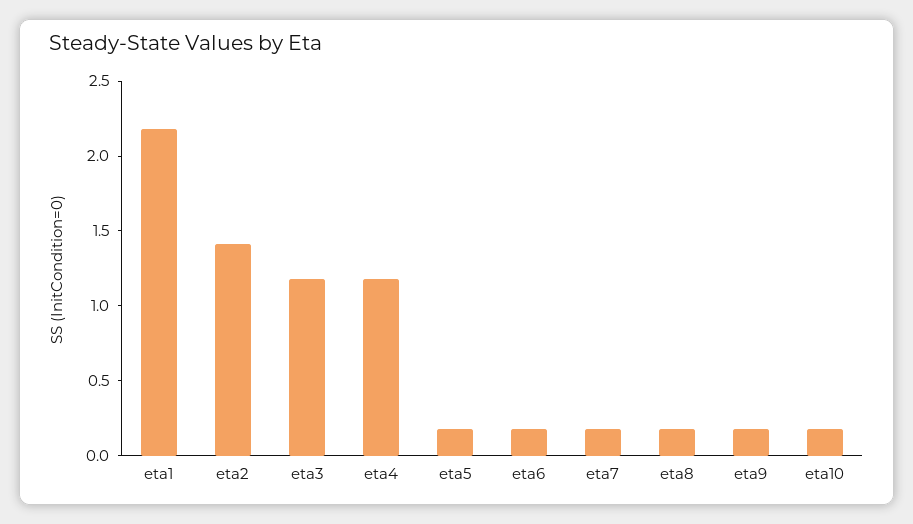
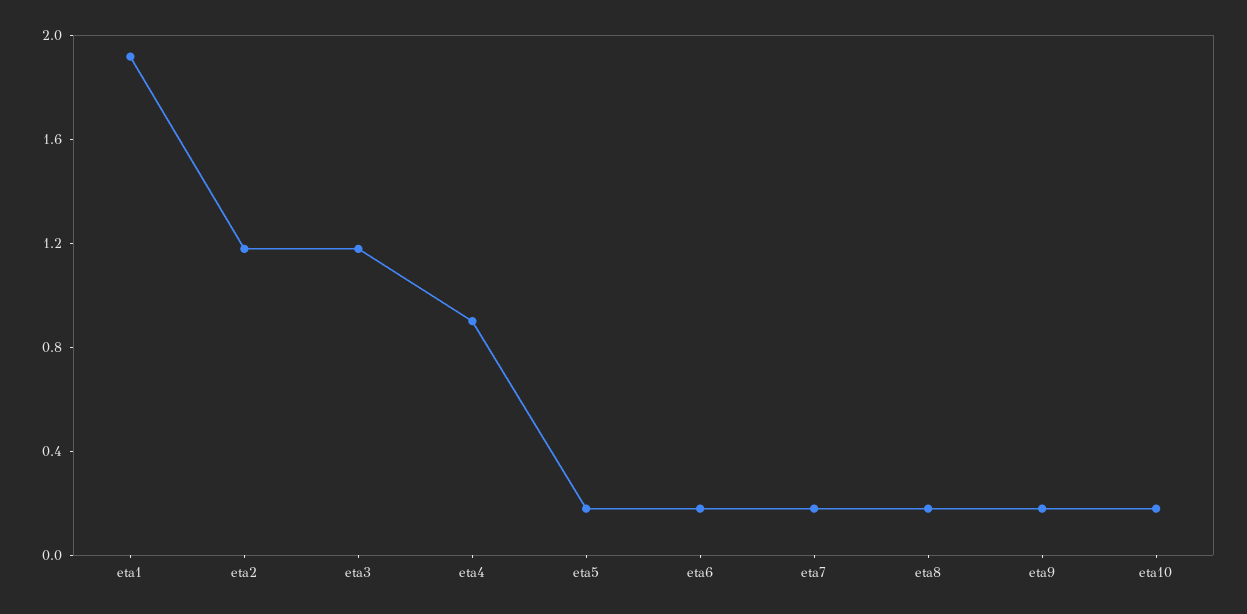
eta1: 2.2 -> 1.9
eta2: 1.4 -> 1.2
eta4: 1.2 -> 0.9

